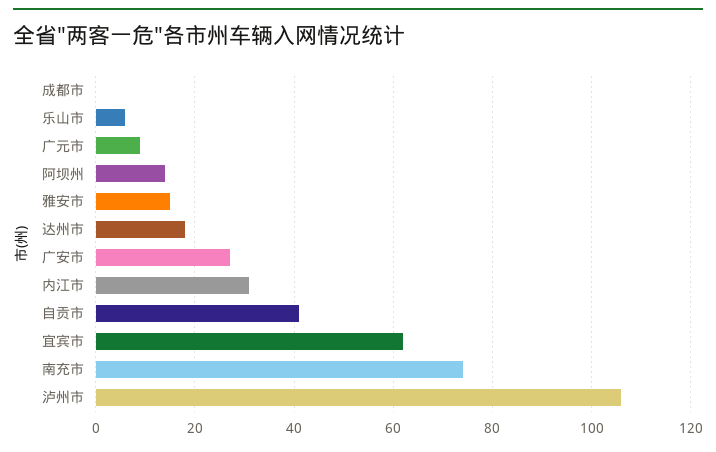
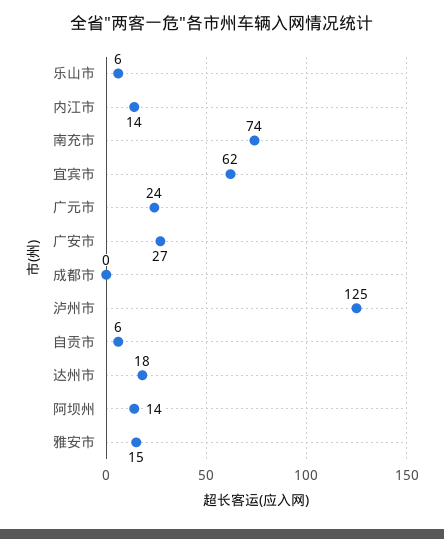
广元市: 10 -> 24
内江市: 30 -> 14
自贡市: 40 -> 6
泸州市: 105 -> 125

